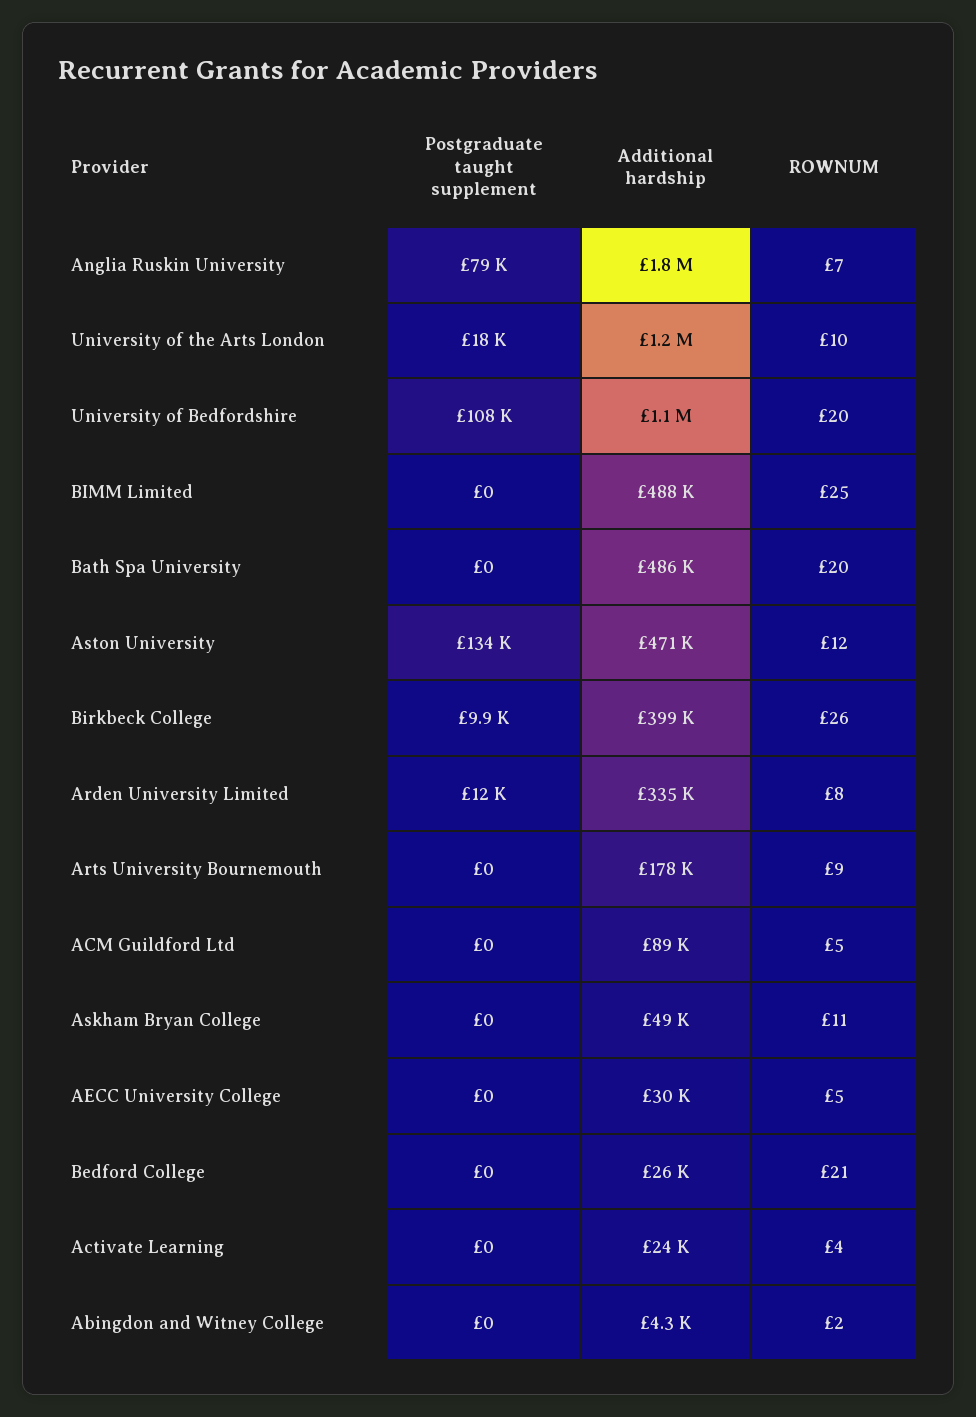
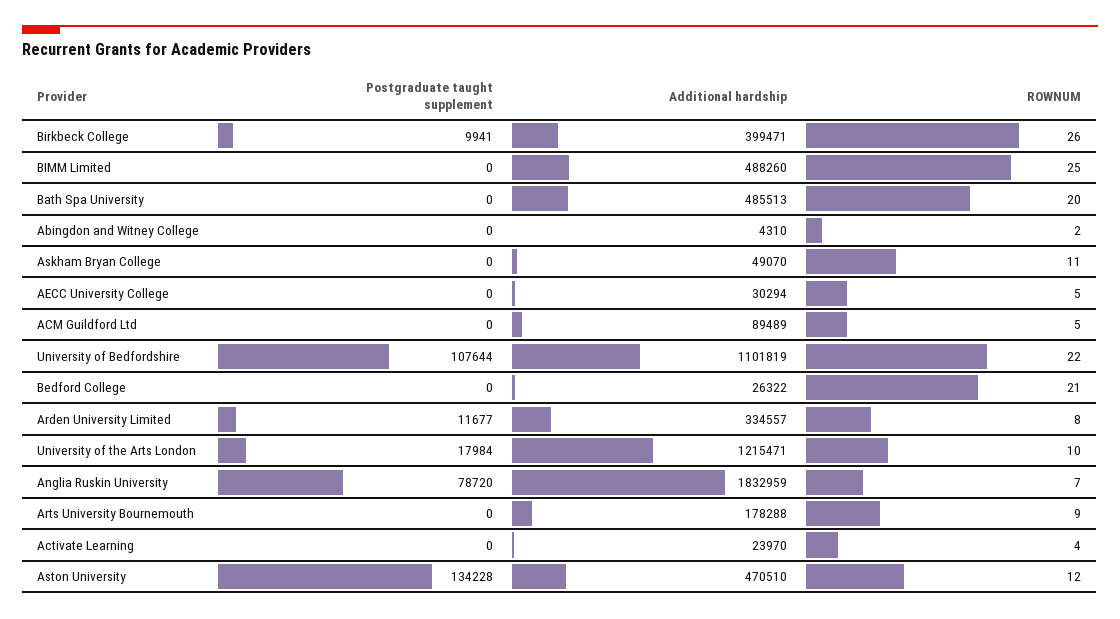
ROWNUM, University of Bedfordshire: 20 -> 22

